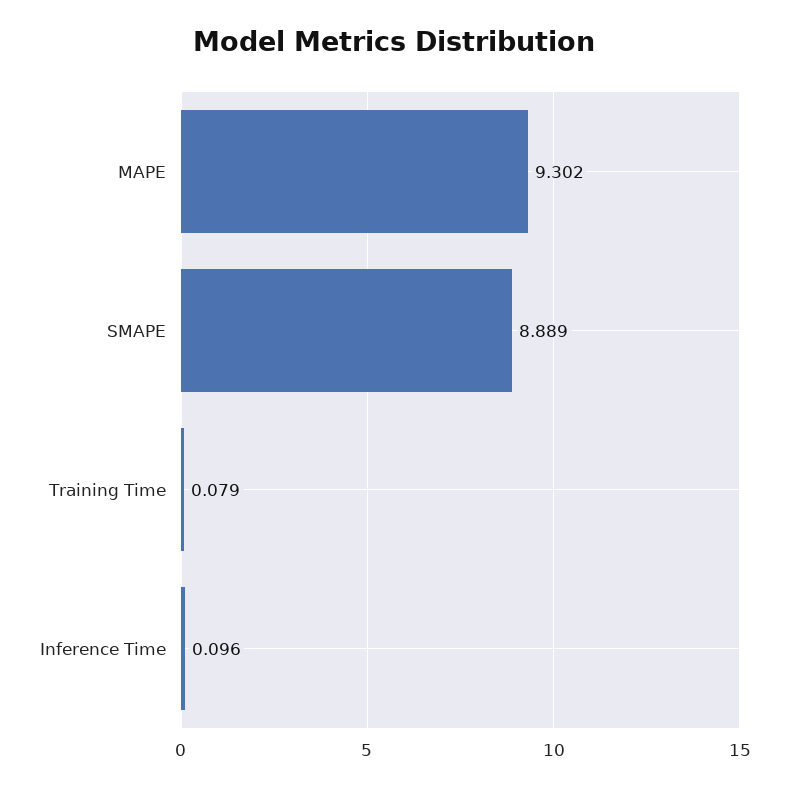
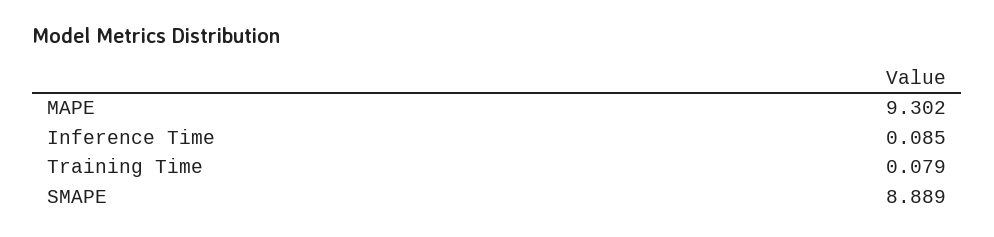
Inference Time: 0.096 -> 0.085

